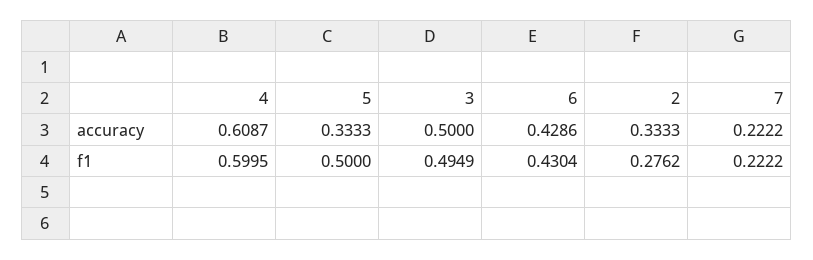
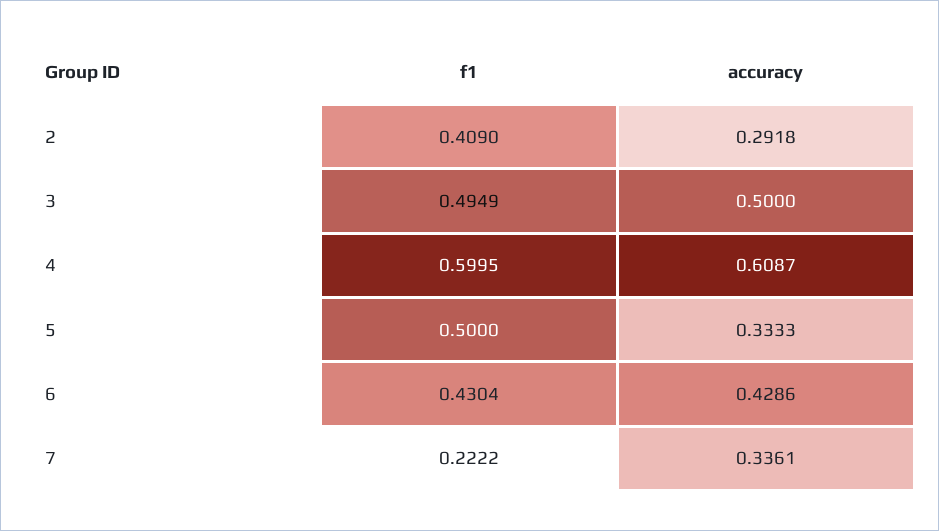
2, accuracy: 0.3333 -> 0.2918
7, accuracy: 0.2222 -> 0.3361
2, f1: 0.2762 -> 0.409

